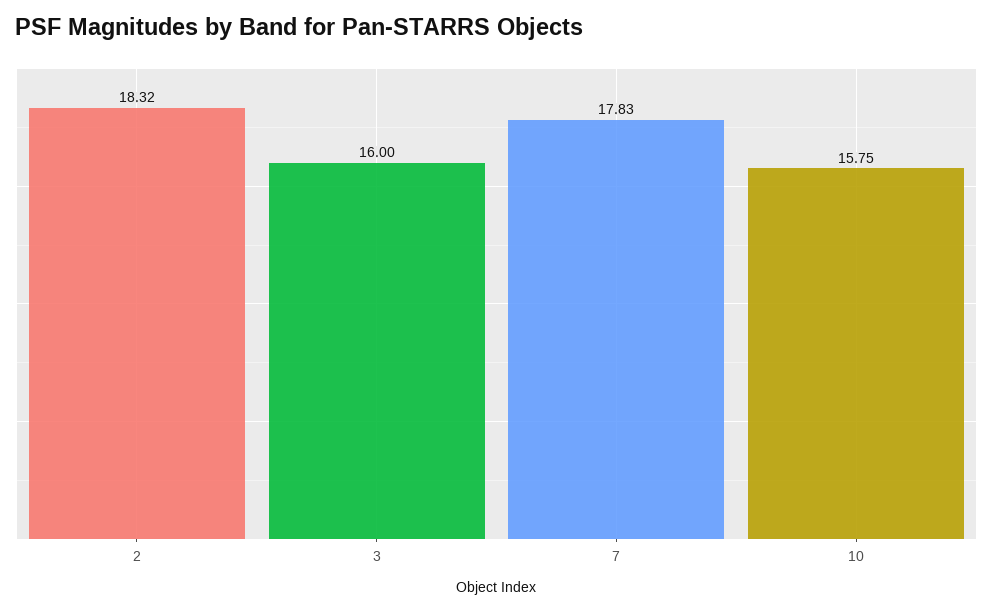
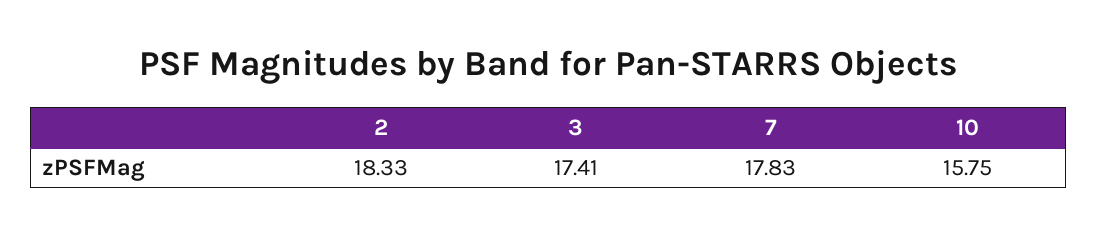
2: 18.32 -> 18.33
3: 16 -> 17.41

